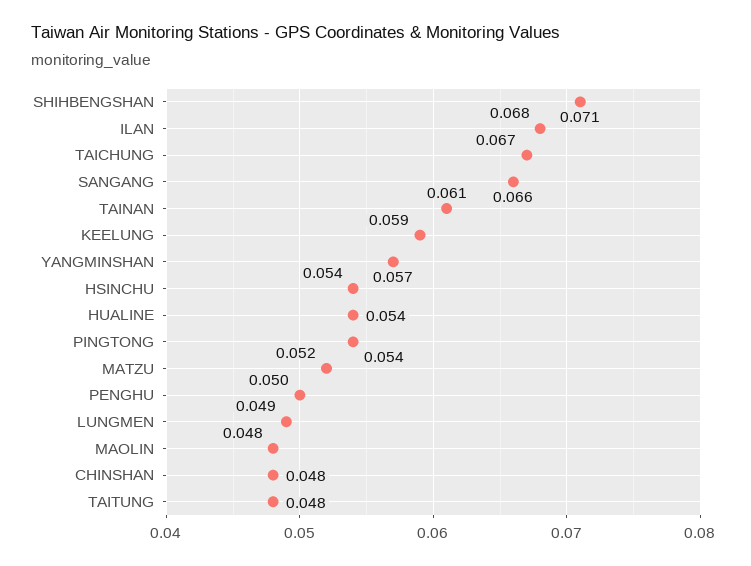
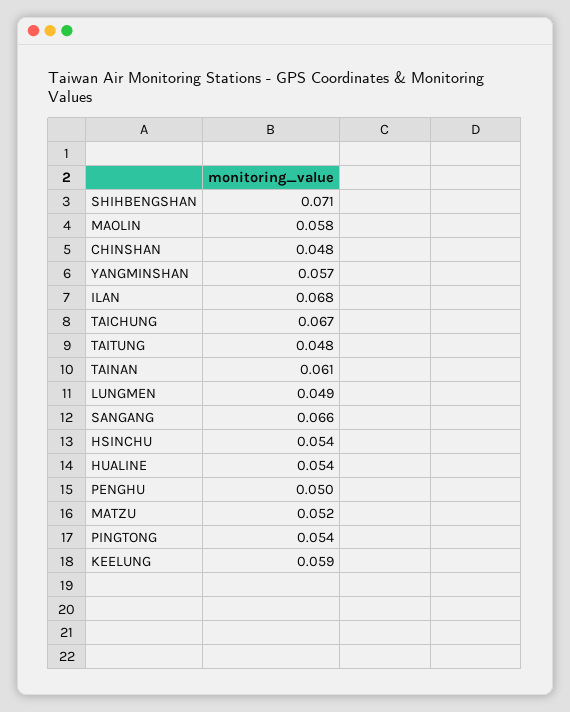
MAOLIN: 0.048 -> 0.058

